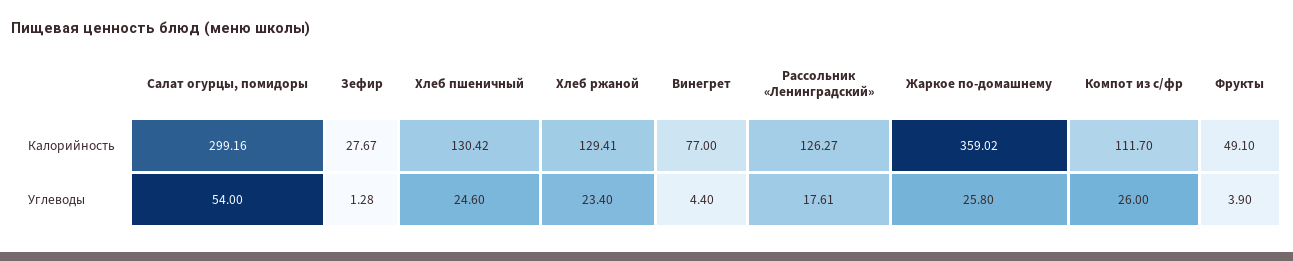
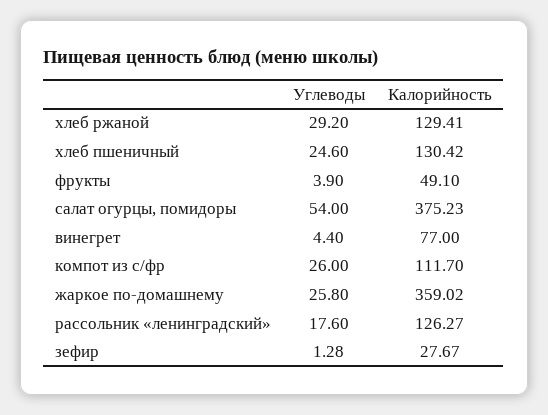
Салат огурцы, помидоры, Калорийность: 299.16 -> 375.23
Хлеб ржаной, Углеводы: 23.4 -> 29.2
Рассольник «Ленинградский», Углеводы: 17.61 -> 17.6

